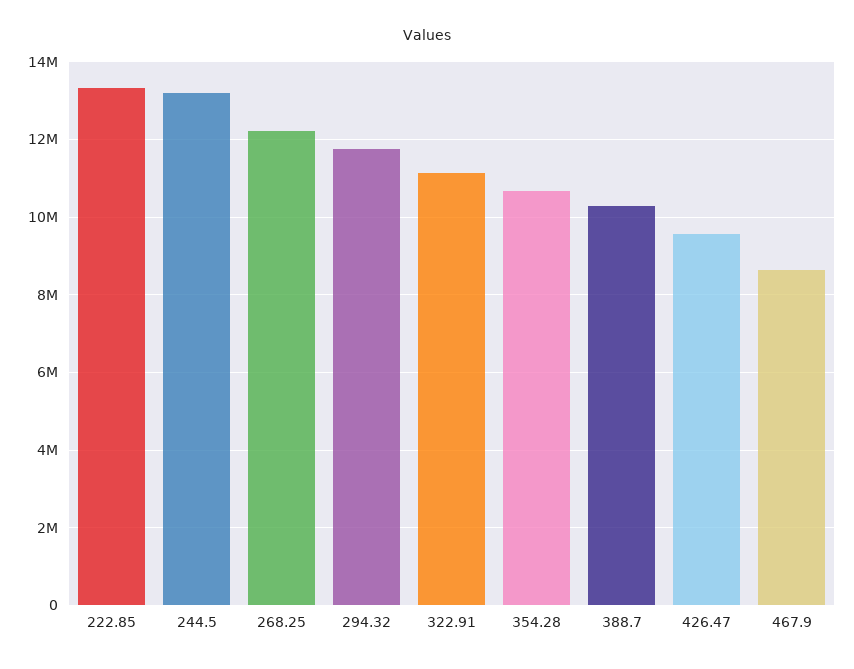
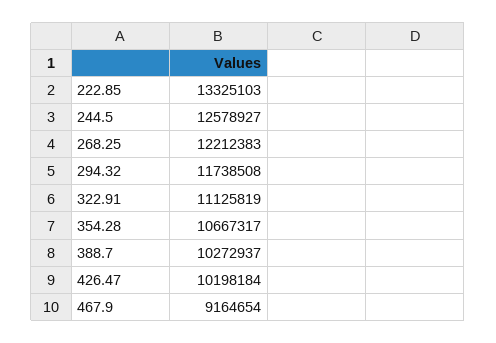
244.5: 13200000 -> 12578927
426.47: 9600000 -> 10198184
467.9: 8600000 -> 9164654

